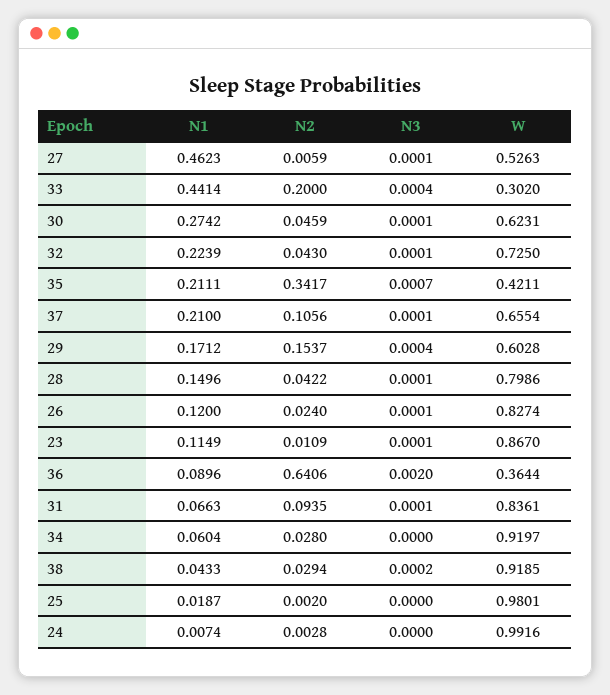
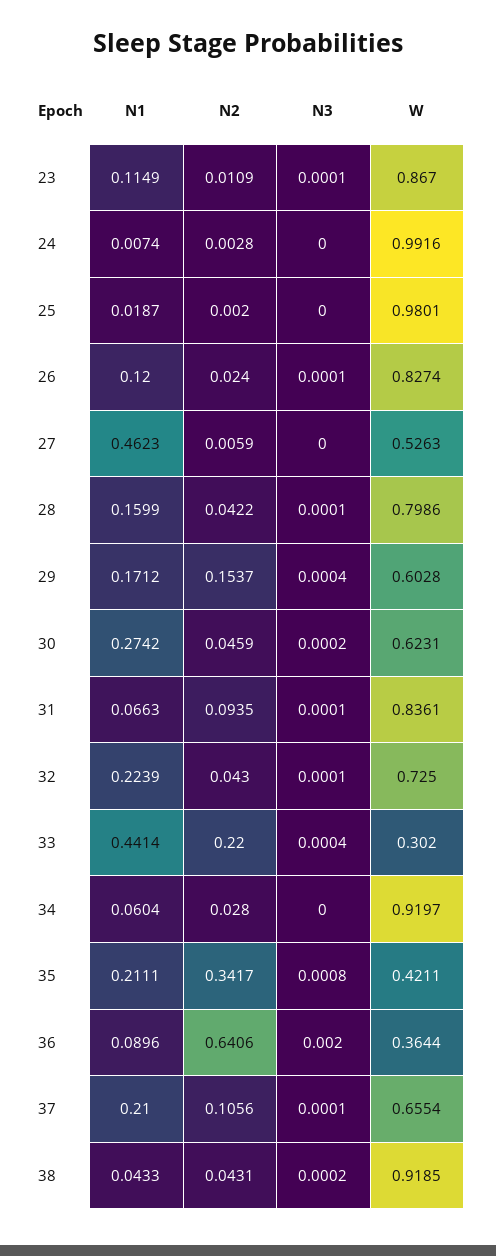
N3, 27: 0.0001 -> 0
N2, 33: 0.2 -> 0.22
N3, 30: 0.0001 -> 0.0002
N3, 35: 0.0007 -> 0.0008
N1, 28: 0.1496 -> 0.1599
N2, 38: 0.0294 -> 0.0431

